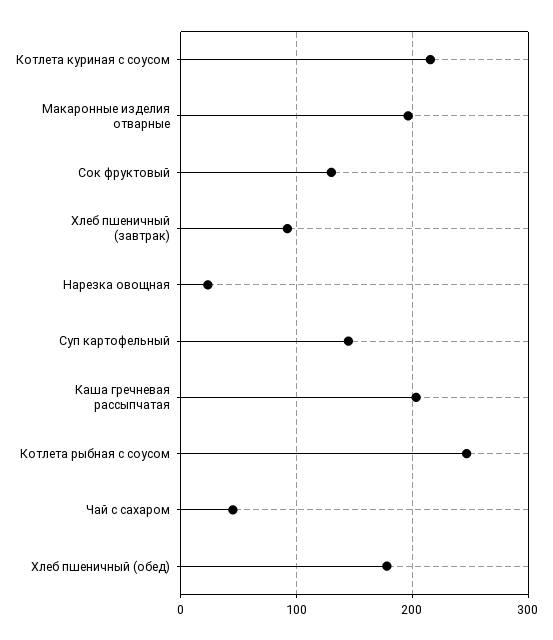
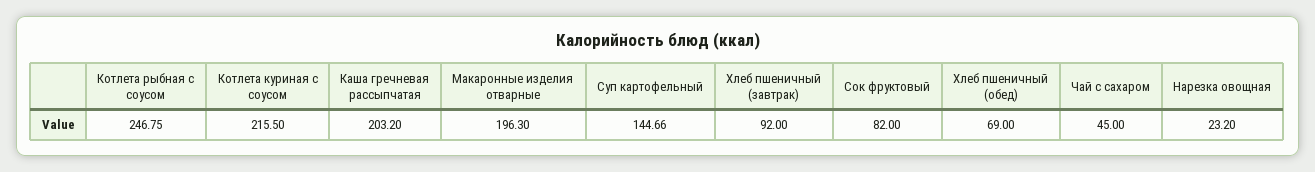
Сок фруктовый: 130 -> 82
Хлеб пшеничный (обед): 180 -> 69

